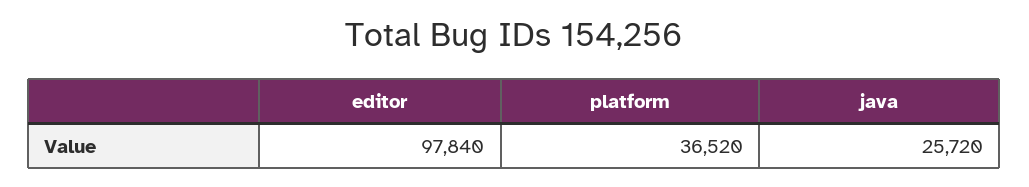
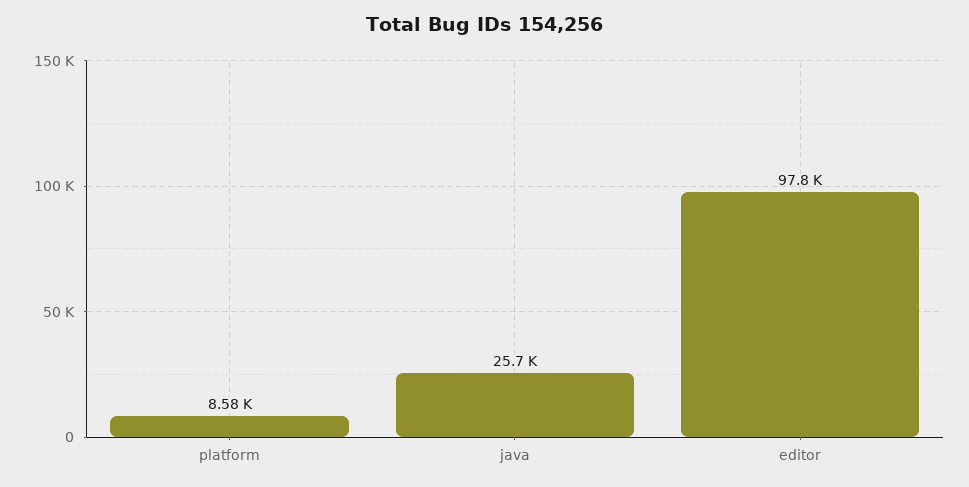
platform: 36520 -> 8580

